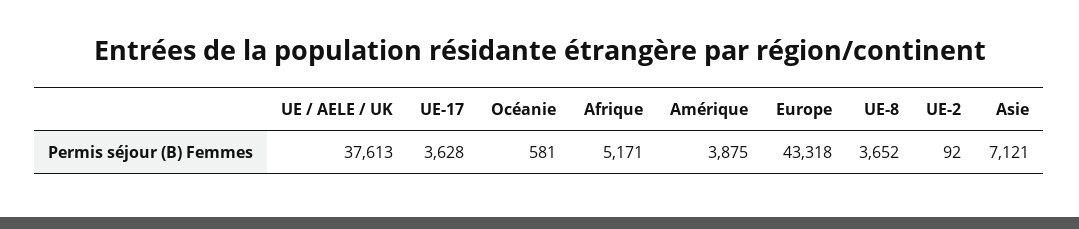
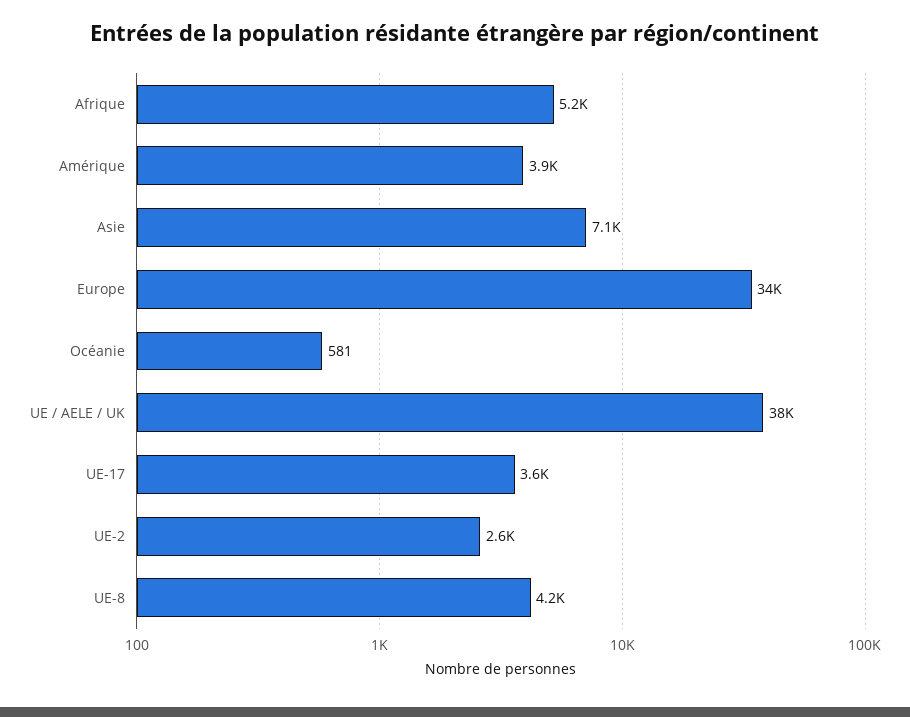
Europe: 43318 -> 34000
UE-8: 3652 -> 4200
UE-2: 92 -> 2600

